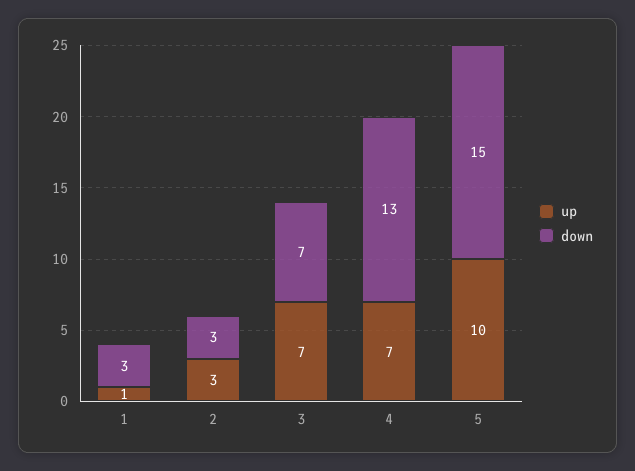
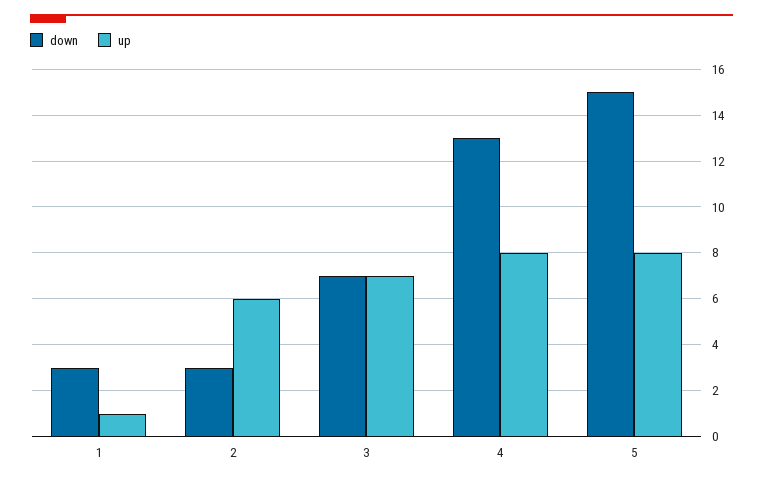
up, 2: 3 -> 6
up, 4: 7 -> 8
up, 5: 10 -> 8

